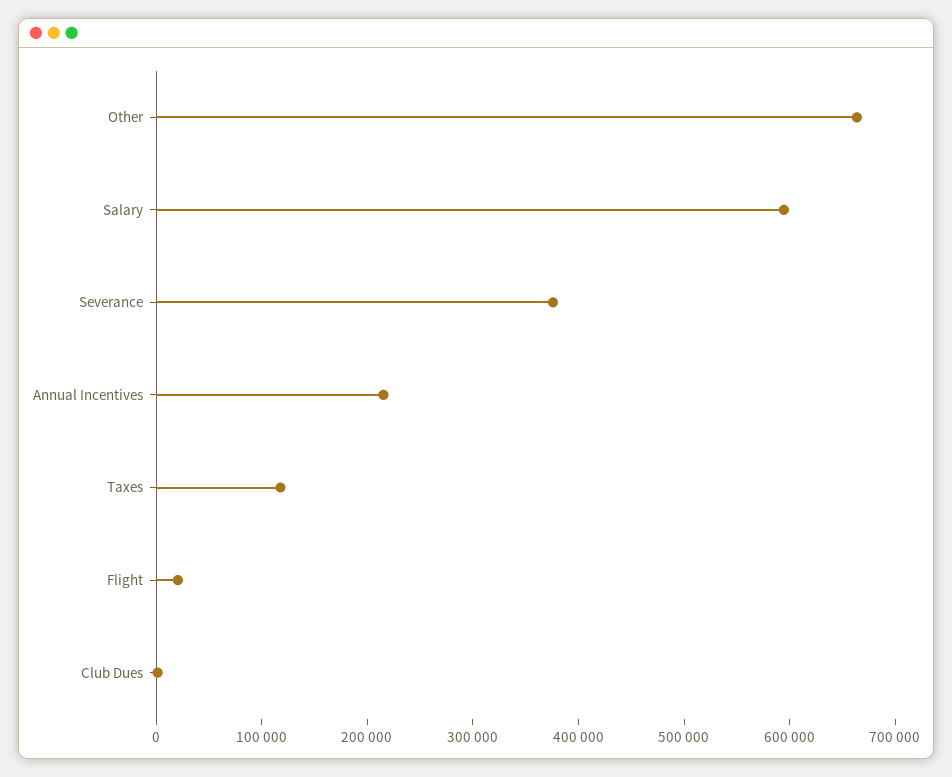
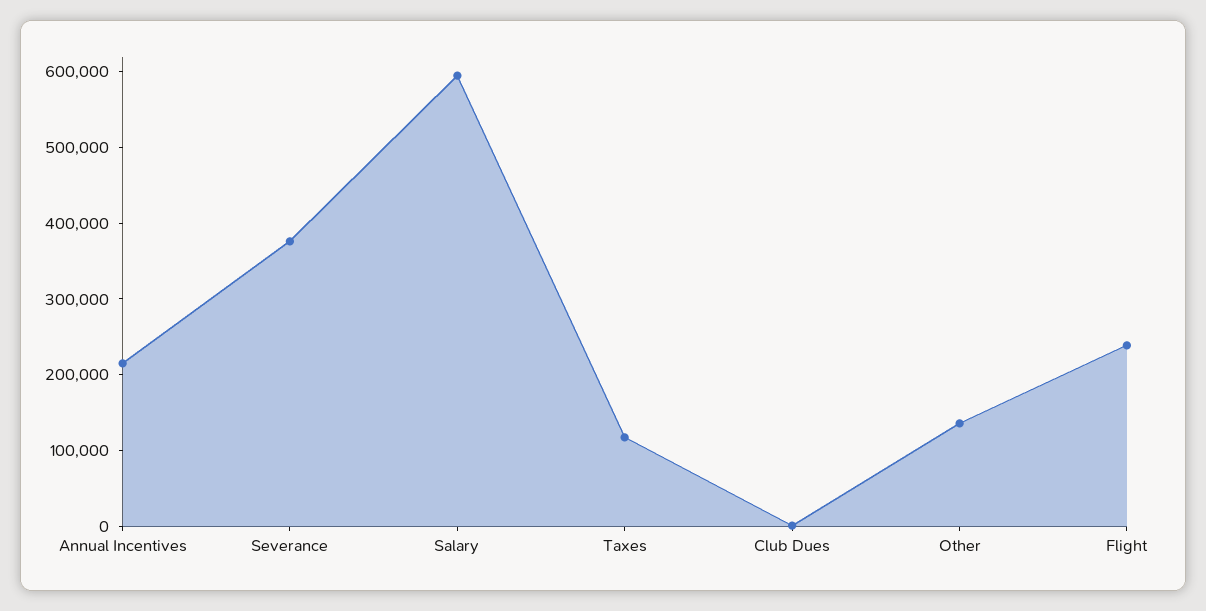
Other: 660000 -> 140000
Flight: 20000 -> 240000

